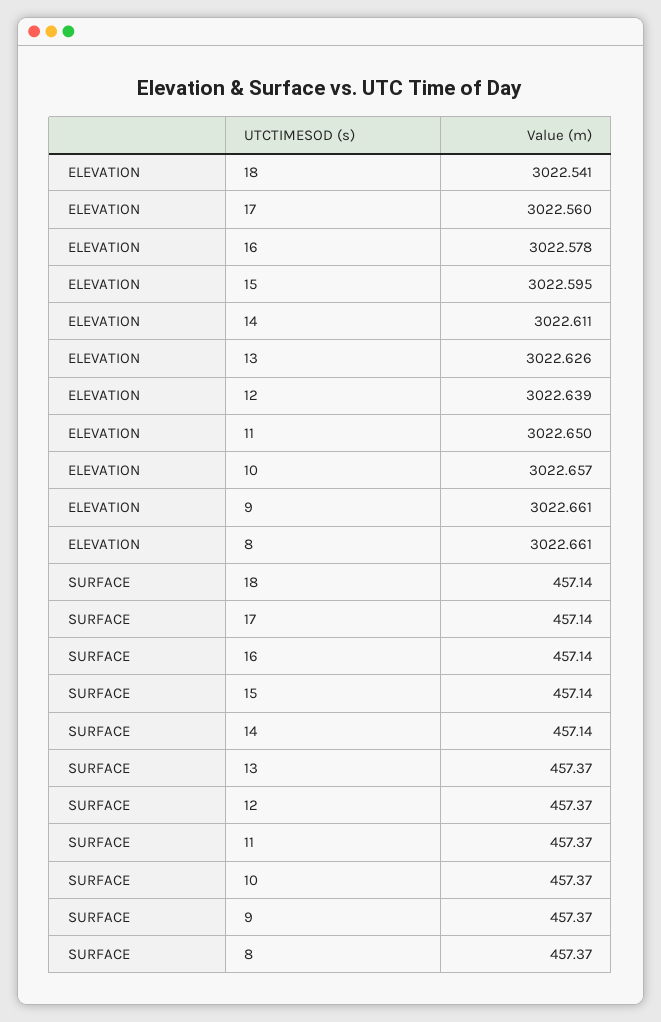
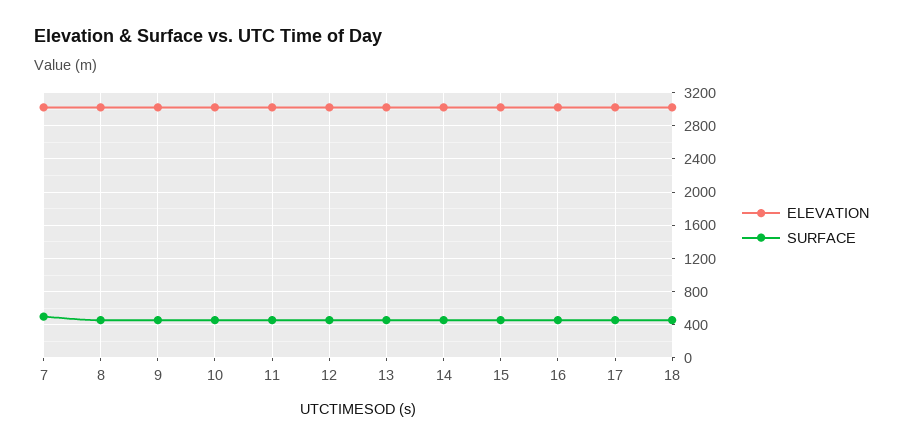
ELEVATION, 7: none -> 3000
SURFACE, 7: none -> 500

